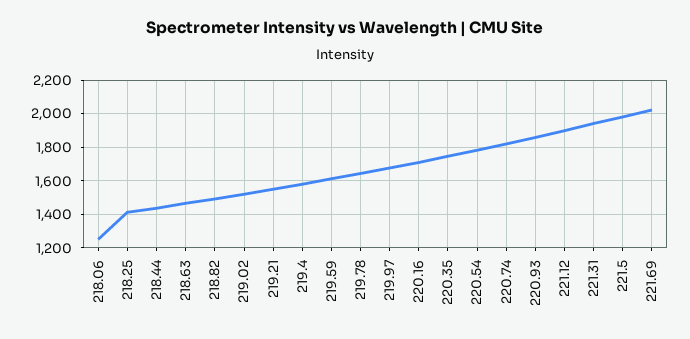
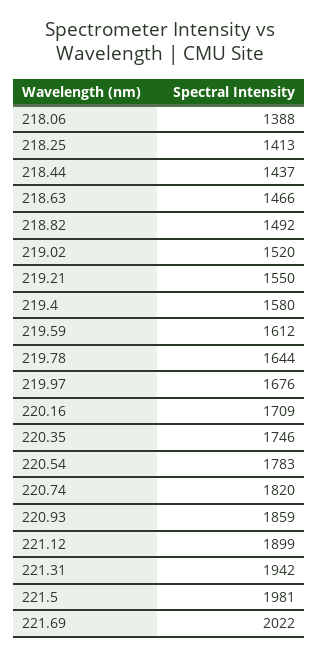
218.06: 1250 -> 1388

